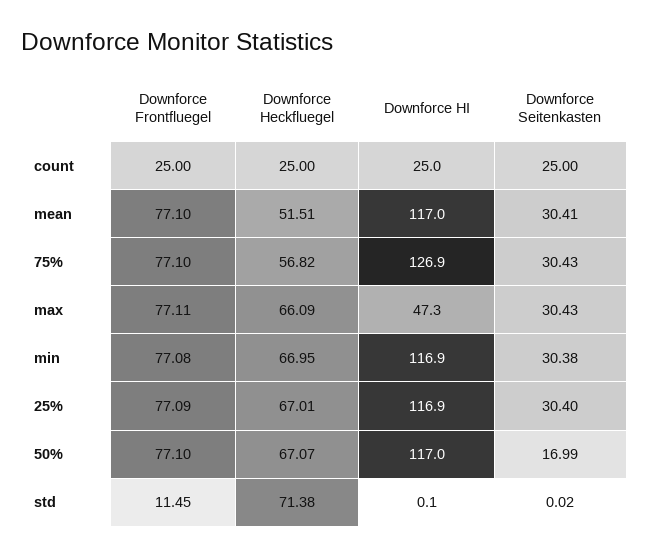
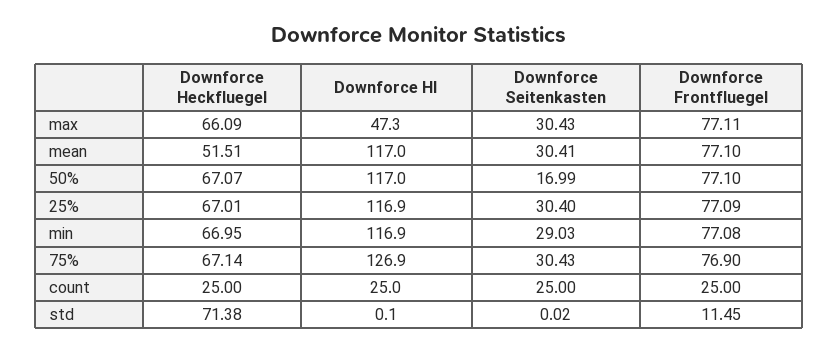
Downforce Frontfluegel, 75%: 77.1 -> 76.9
Downforce Heckfluegel, 75%: 56.82 -> 67.14
Downforce Seitenkasten, min: 30.38 -> 29.03

